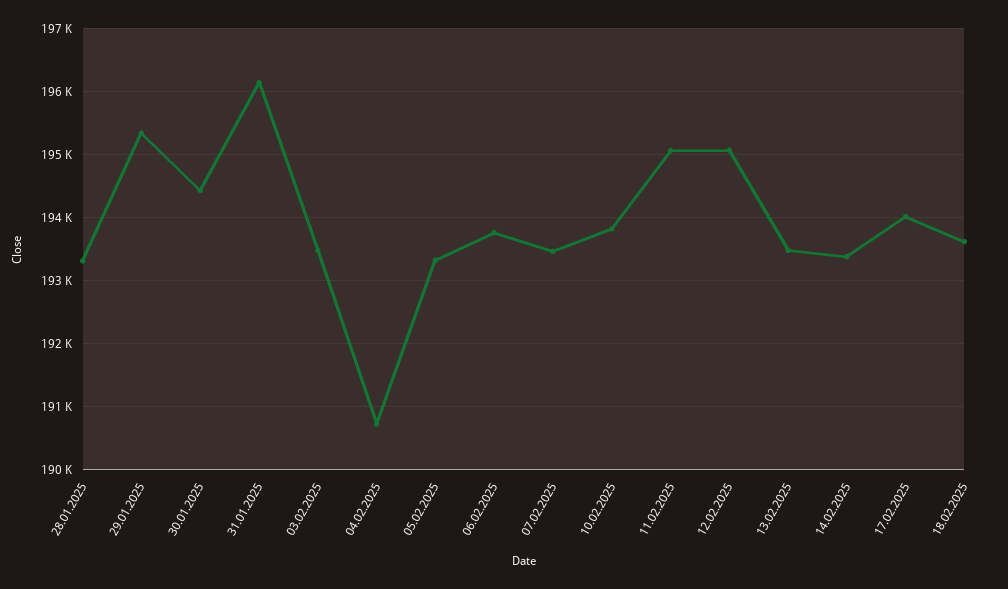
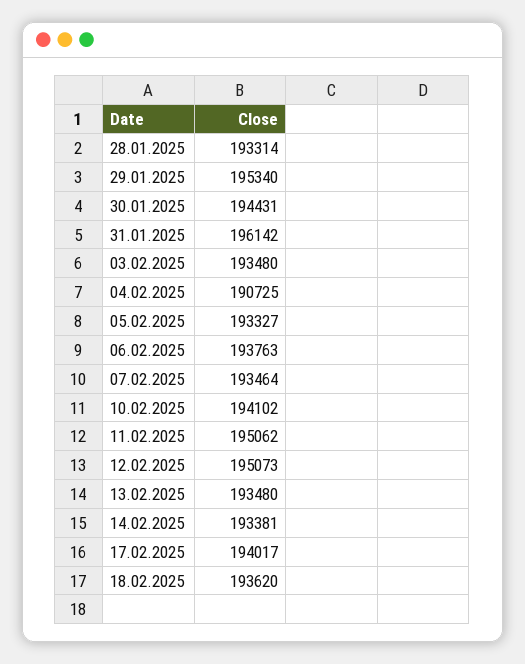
10.02.2025: 193800 -> 194102

